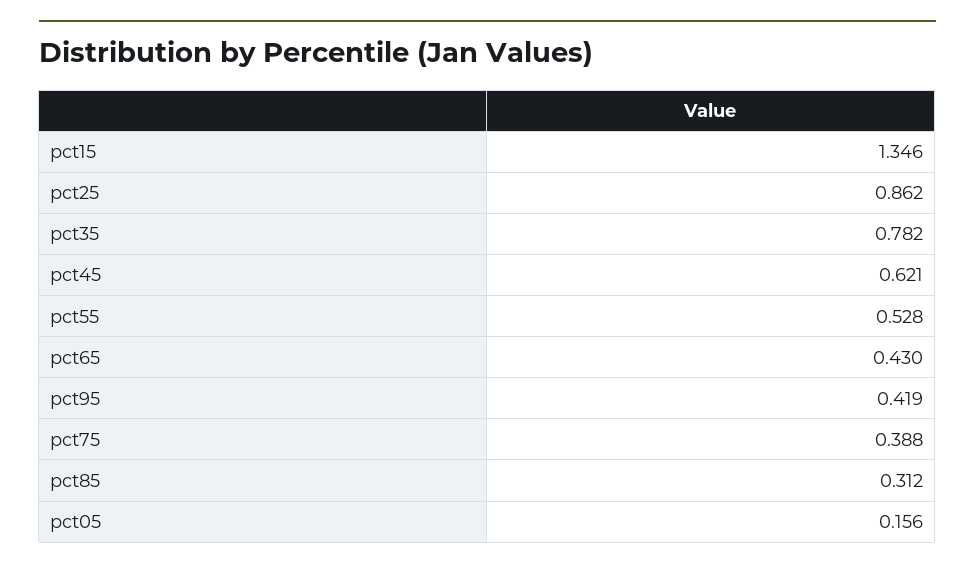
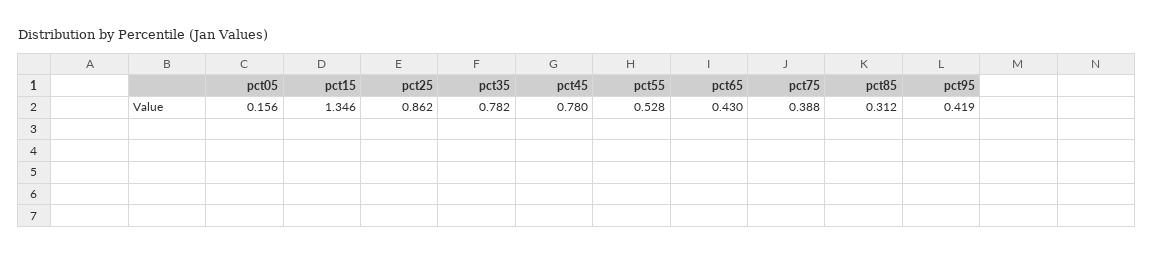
pct45: 0.621 -> 0.78

